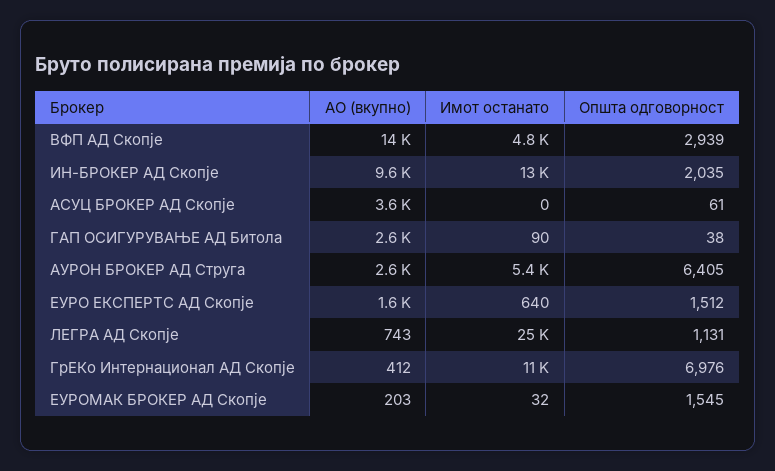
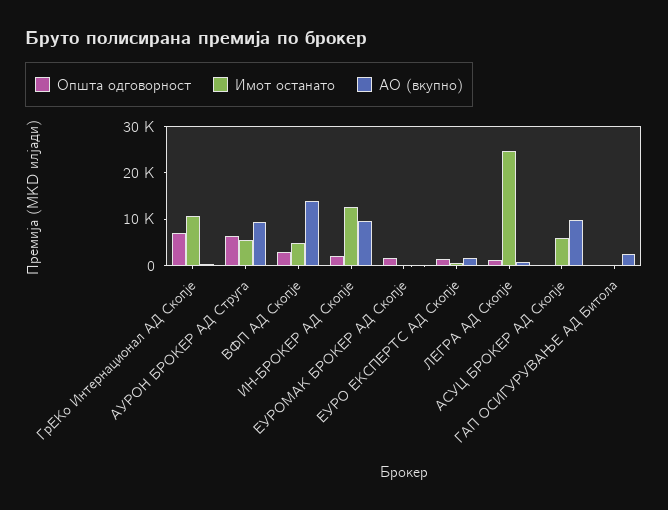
АО (вкупно), АСУЦ БРОКЕР АД Скопје: 3600 -> 10000
Имот останато, АСУЦ БРОКЕР АД Скопје: 0 -> 6000
АО (вкупно), АУРОН БРОКЕР АД Струга: 2600 -> 10000

